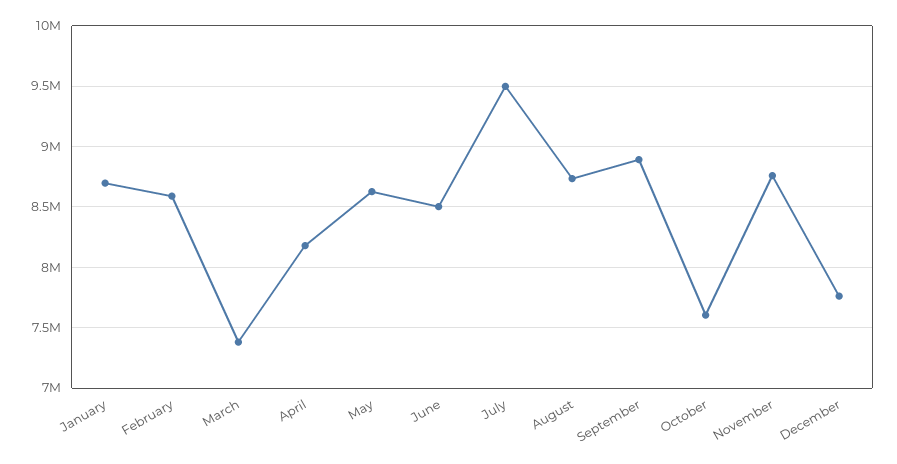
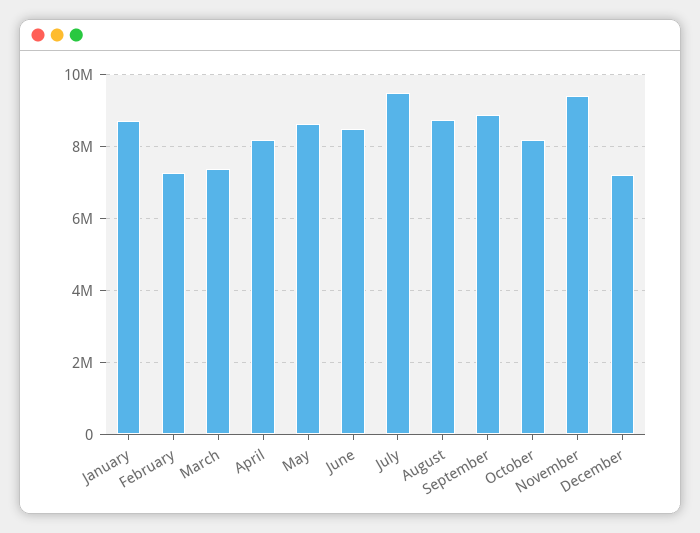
February: 8600000 -> 7200000
October: 7600000 -> 8200000
November: 8750000 -> 9400000
December: 7750000 -> 7200000

